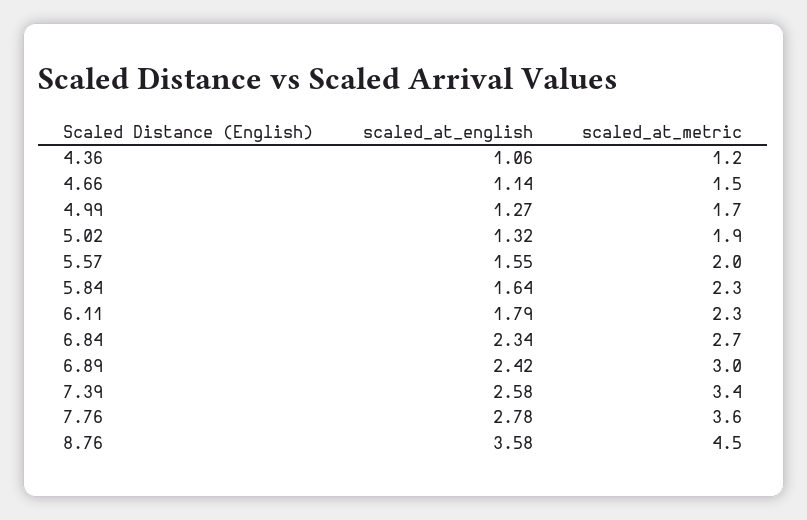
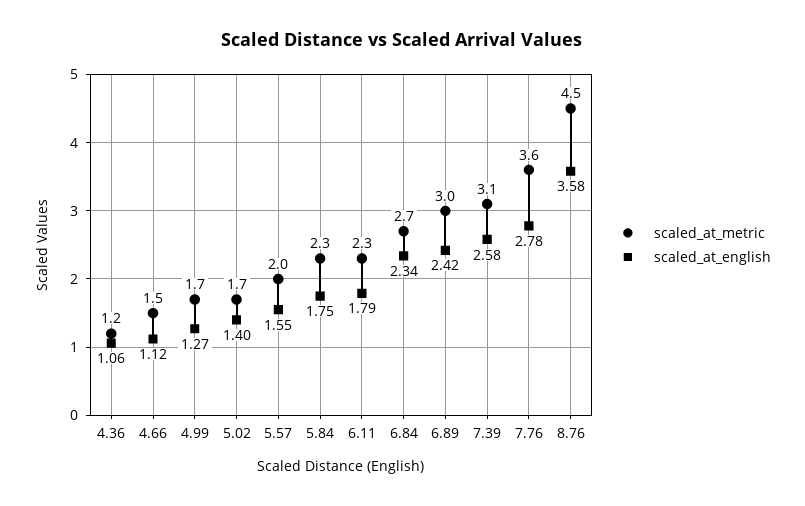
scaled_at_english, 4.66: 1.14 -> 1.12
scaled_at_english, 5.02: 1.32 -> 1.4
scaled_at_metric, 5.02: 1.9 -> 1.7
scaled_at_english, 5.84: 1.64 -> 1.75
scaled_at_metric, 7.39: 3.4 -> 3.1

